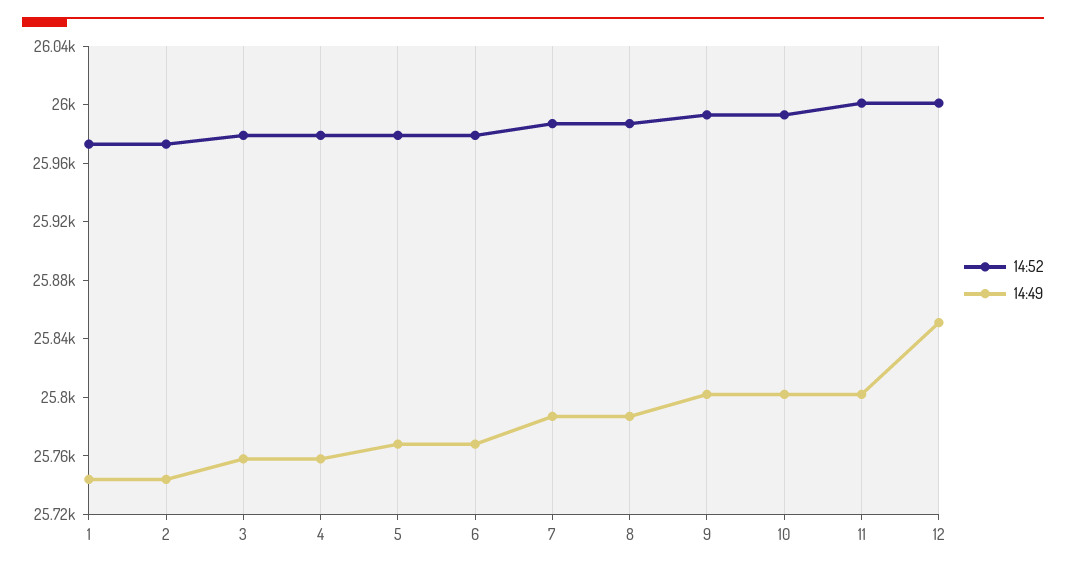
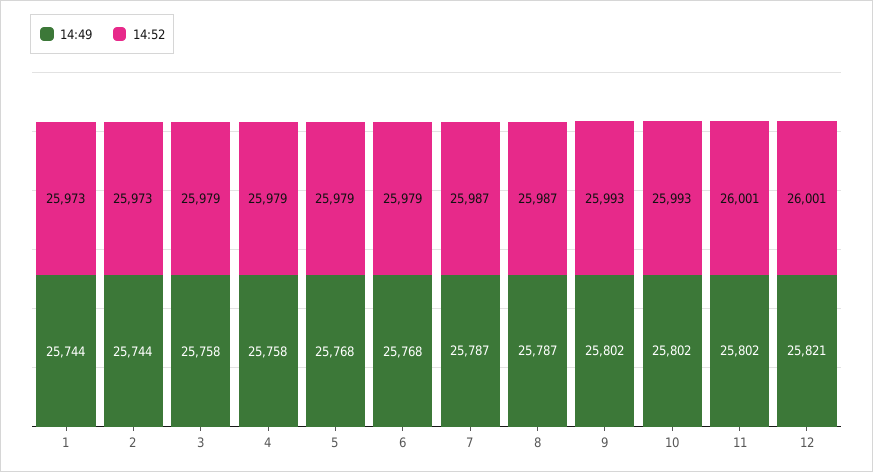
14:49, 12: 25850 -> 25821

